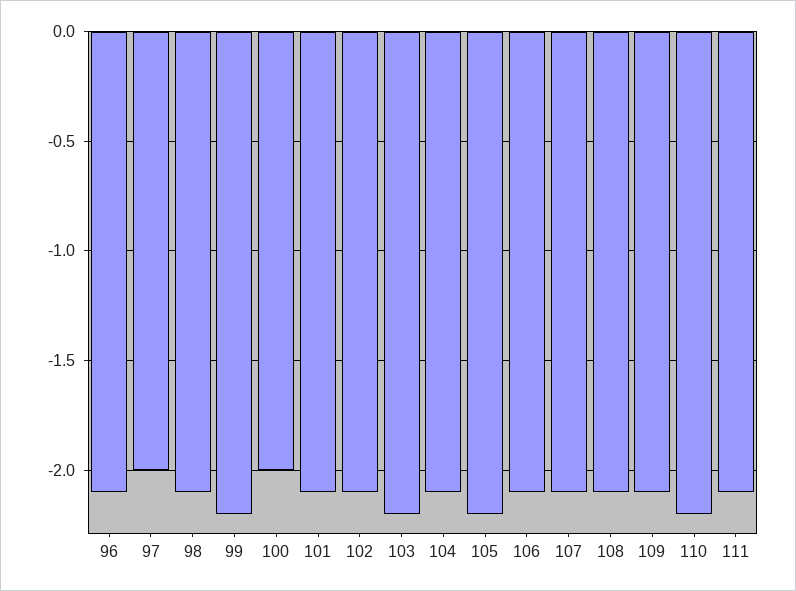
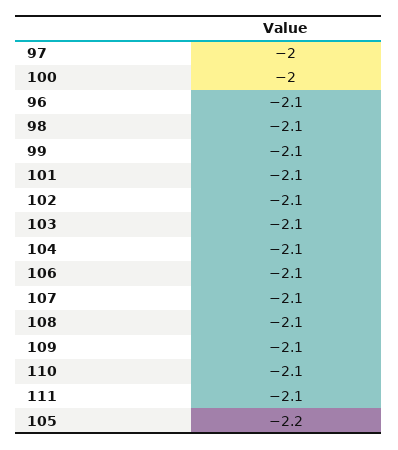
99: -2.2 -> -2.1
103: -2.2 -> -2.1
110: -2.2 -> -2.1

